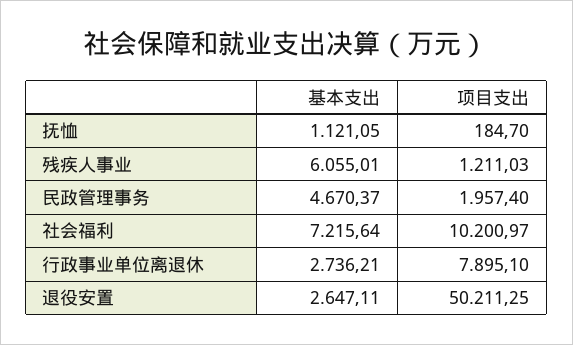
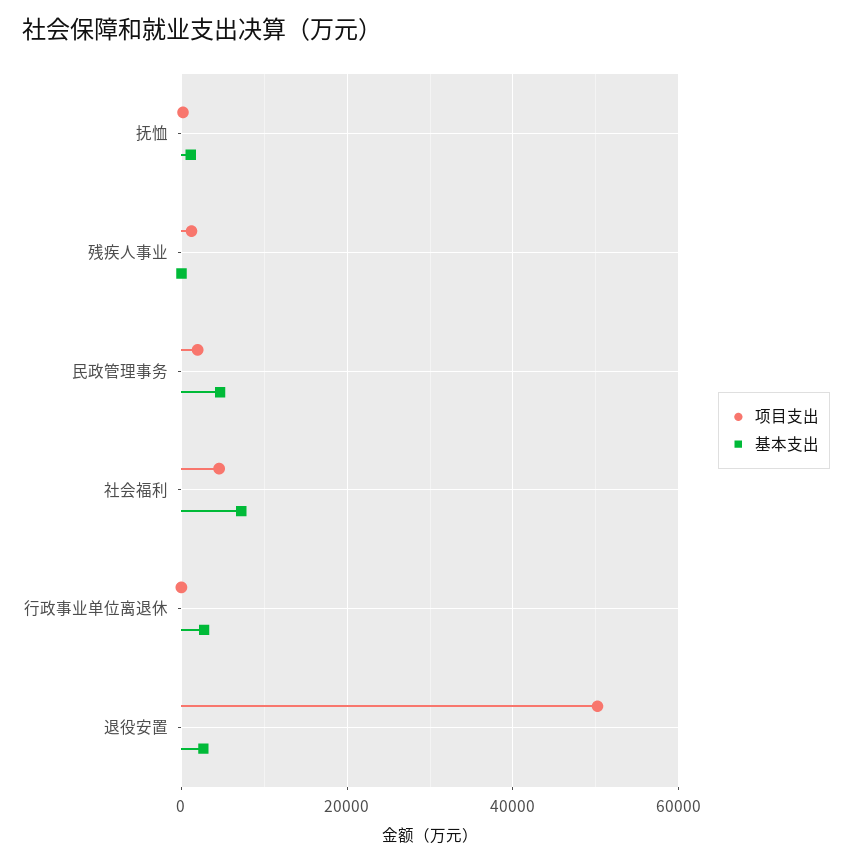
基本支出, 残疾人事业: 6055.01 -> 0
项目支出, 社会福利: 10200.97 -> 4000
项目支出, 行政事业单位离退休: 7895.1 -> 0

